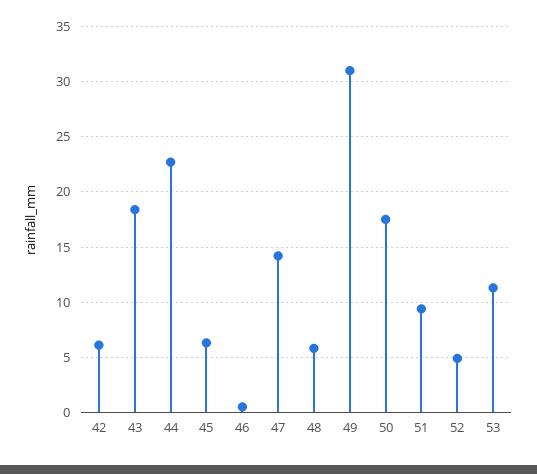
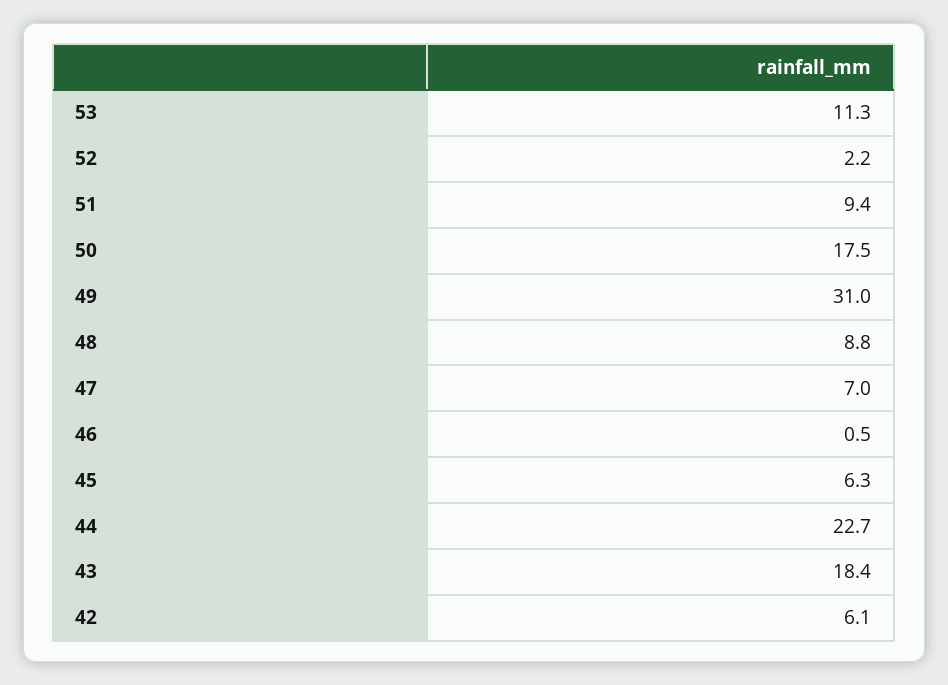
47: 14 -> 7
48: 6 -> 8.8
52: 5 -> 2.2

